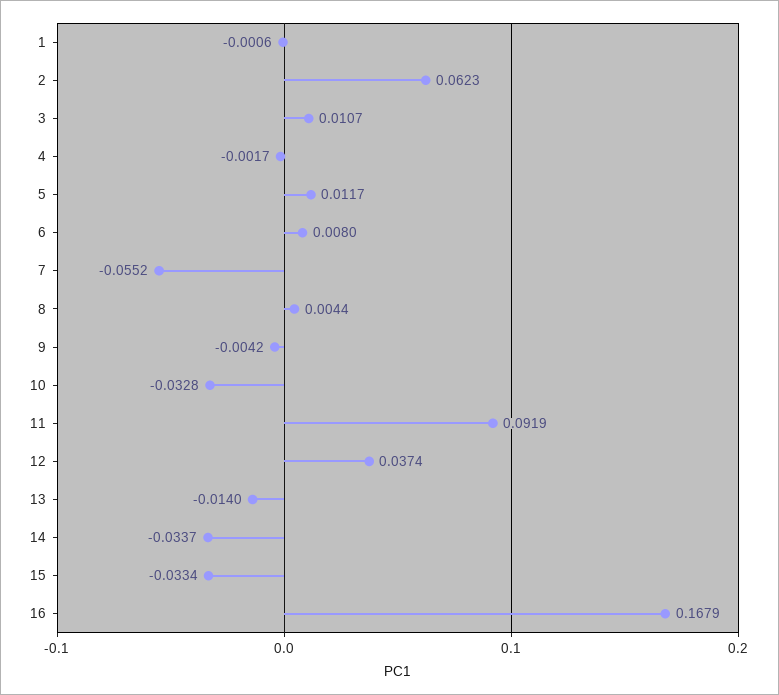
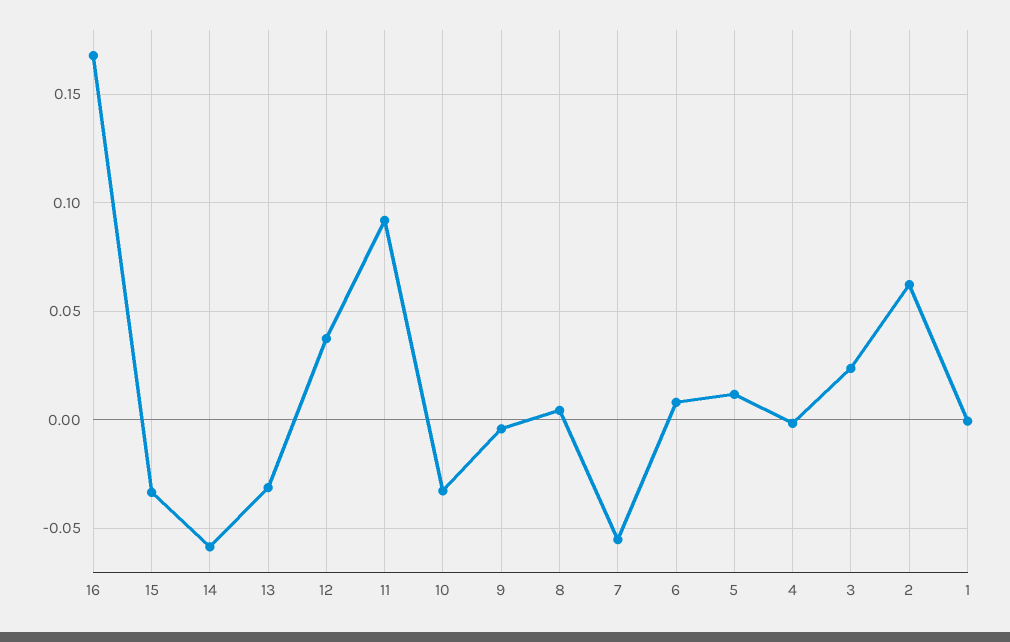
3: 0.0107 -> 0.025
13: -0.014 -> -0.03
14: -0.0337 -> -0.06

